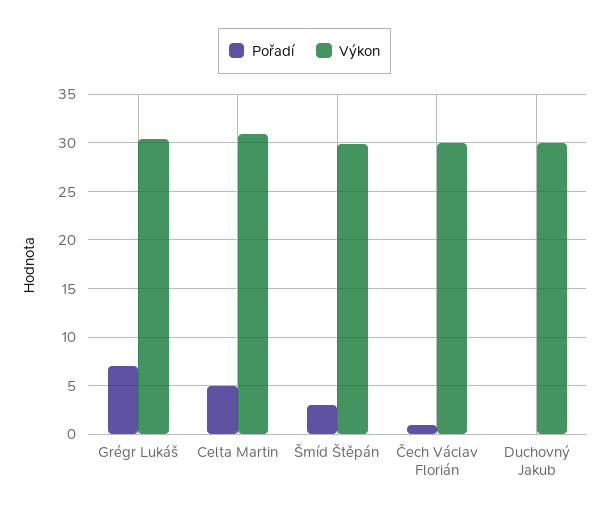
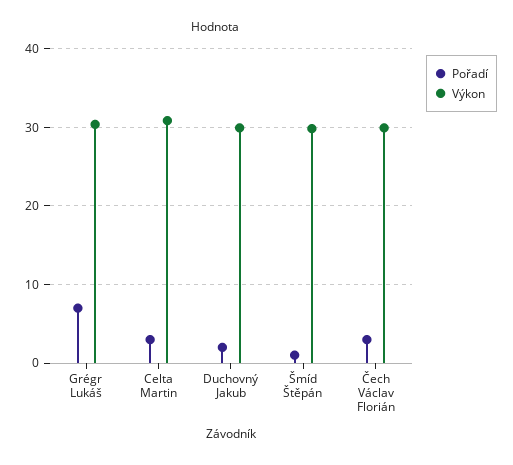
Pořadí, Celta Martin: 5 -> 3
Pořadí, Šmíd Štěpán: 3 -> 1
Pořadí, Čech Václav Florián: 1 -> 3
Pořadí, Duchovný Jakub: 0 -> 2

